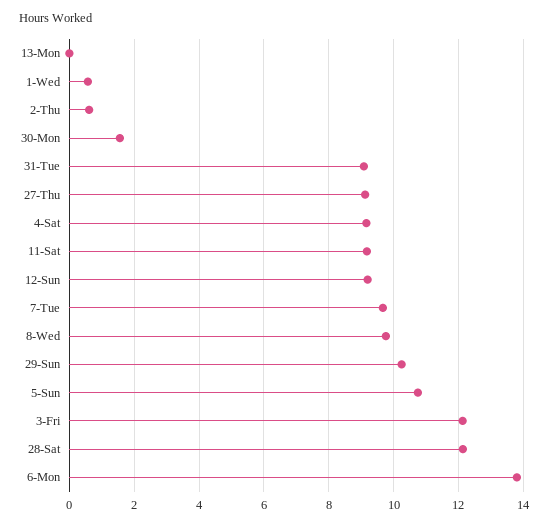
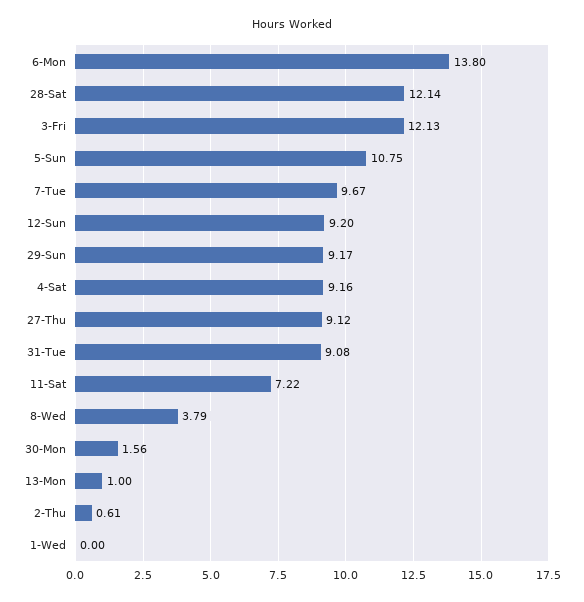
13-Mon: 0 -> 1
1-Wed: 0.6 -> 0
11-Sat: 9.2 -> 7.22
8-Wed: 9.8 -> 3.79
29-Sun: 10.2 -> 9.17

